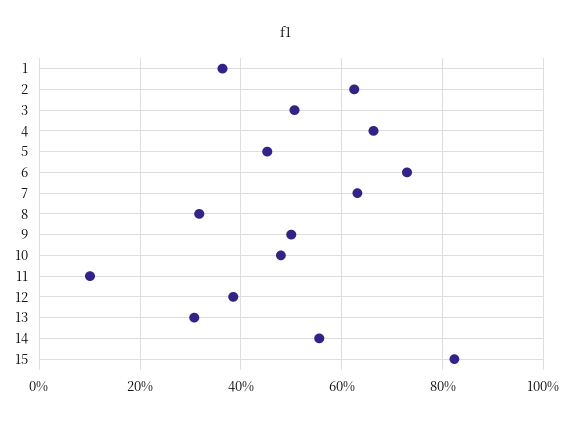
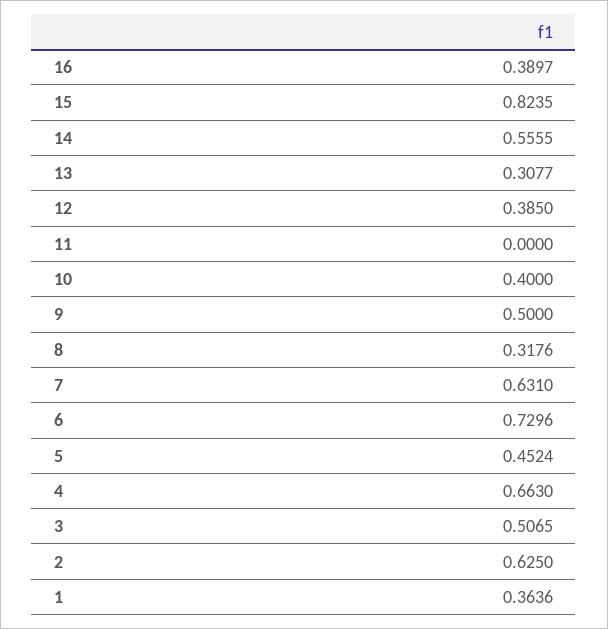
10: 0.48 -> 0.4
11: 0.1 -> 0
16: none -> 0.3897

